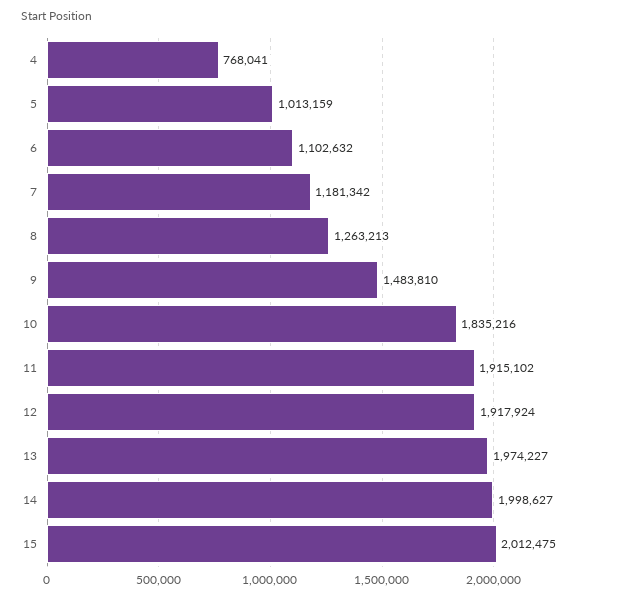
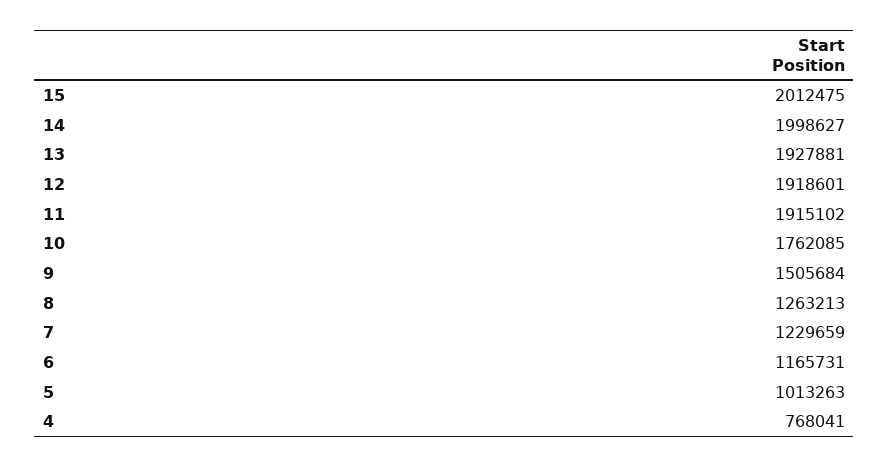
5: 1013159 -> 1013263
6: 1102632 -> 1165731
7: 1181342 -> 1229659
9: 1483810 -> 1505684
10: 1835216 -> 1762085
12: 1917924 -> 1918601
13: 1974227 -> 1927881

